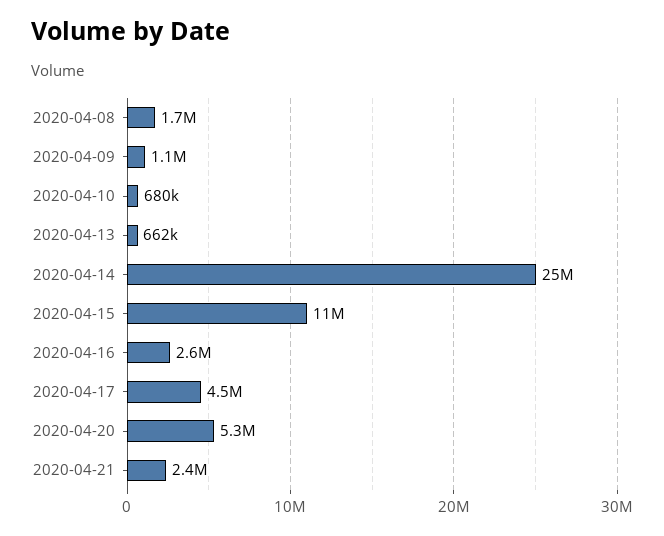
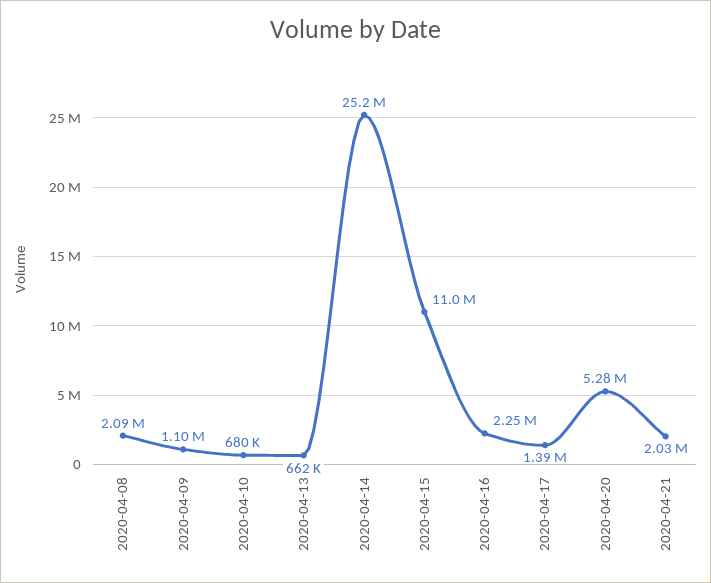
2020-04-08: 1700000 -> 2090000
2020-04-16: 2600000 -> 2250000
2020-04-17: 4500000 -> 1390000
2020-04-21: 2400000 -> 2030000

